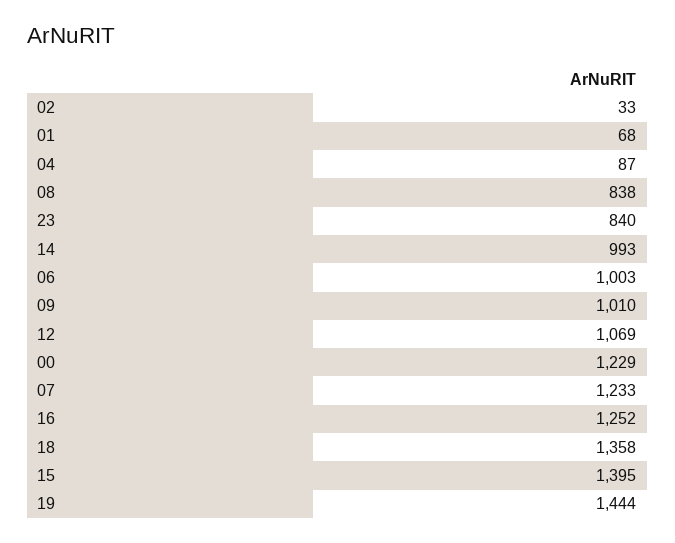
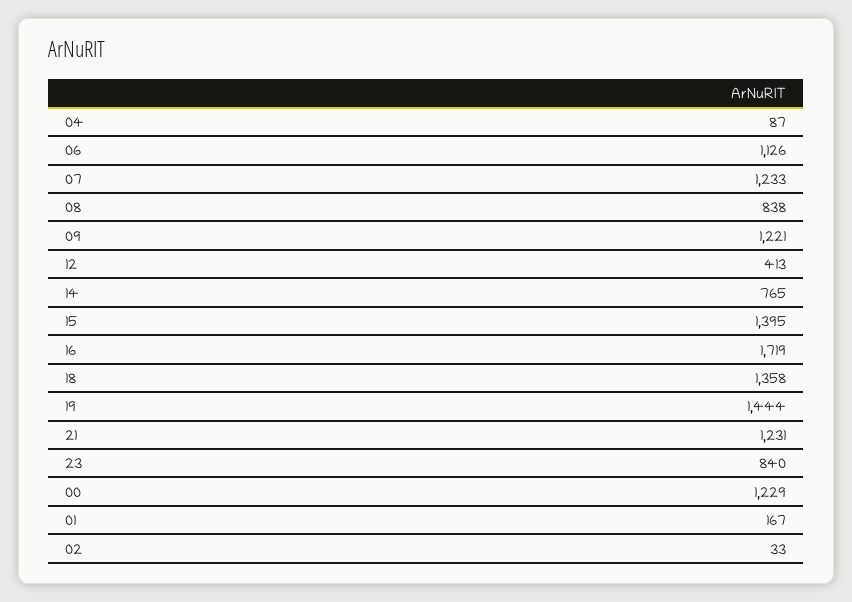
01: 68 -> 167
14: 993 -> 765
06: 1003 -> 1126
09: 1010 -> 1221
12: 1069 -> 413
16: 1252 -> 1719
21: none -> 1231

